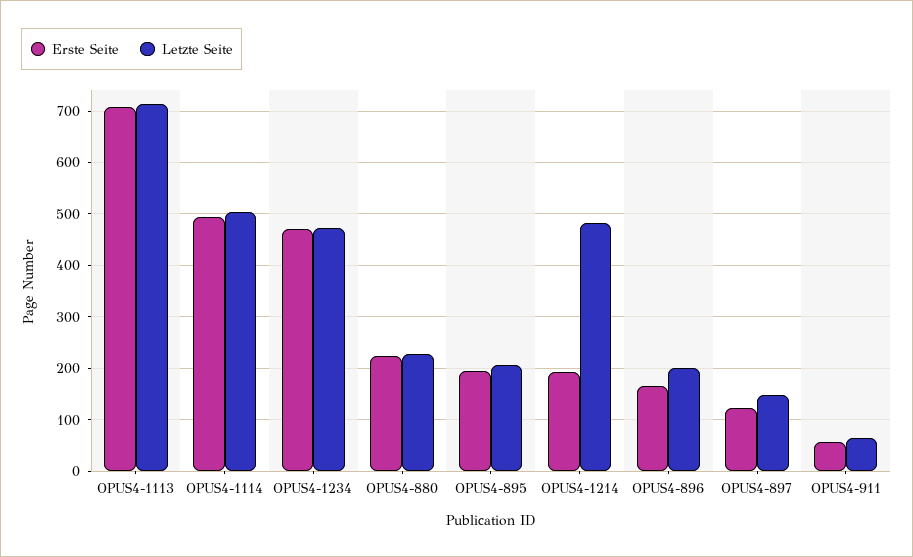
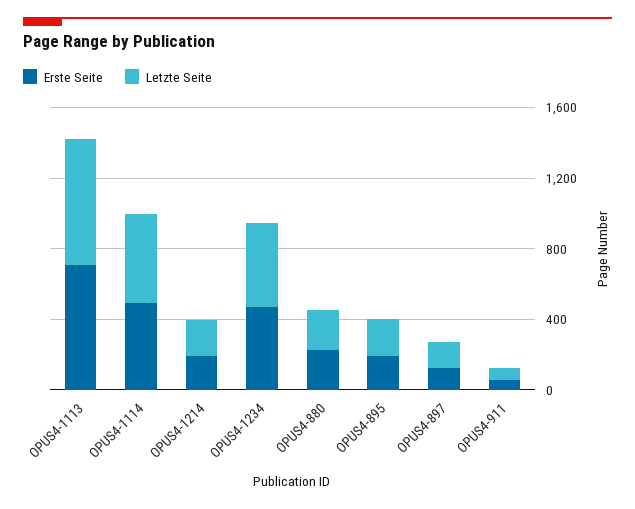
Letzte Seite, OPUS4-1214: 480 -> 200
Erste Seite, OPUS4-896: 160 -> none
Letzte Seite, OPUS4-896: 200 -> none

